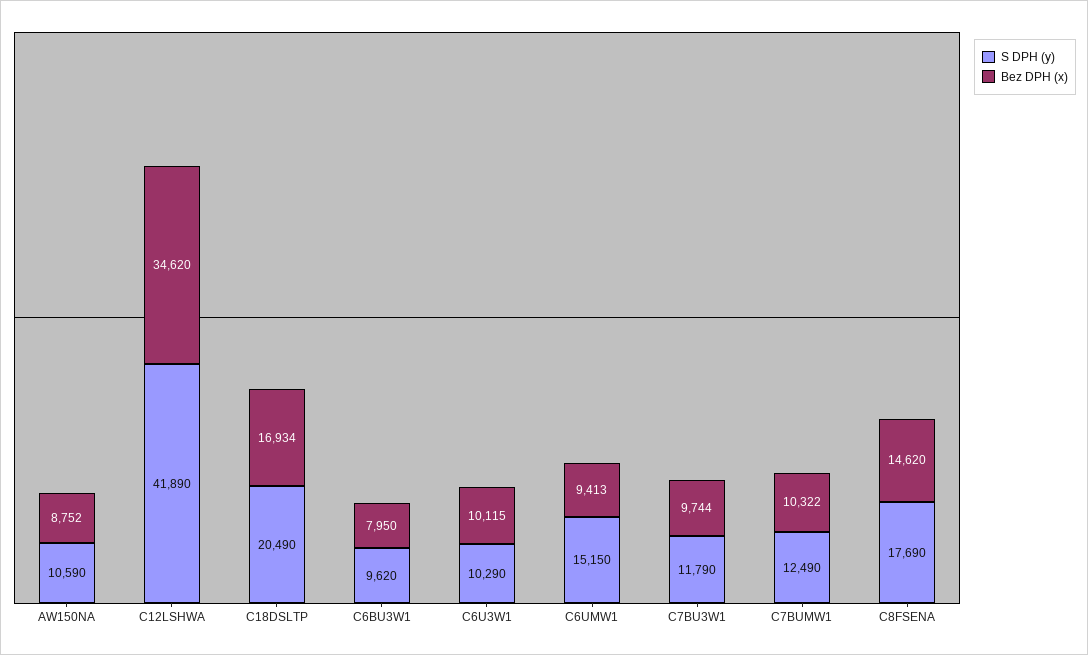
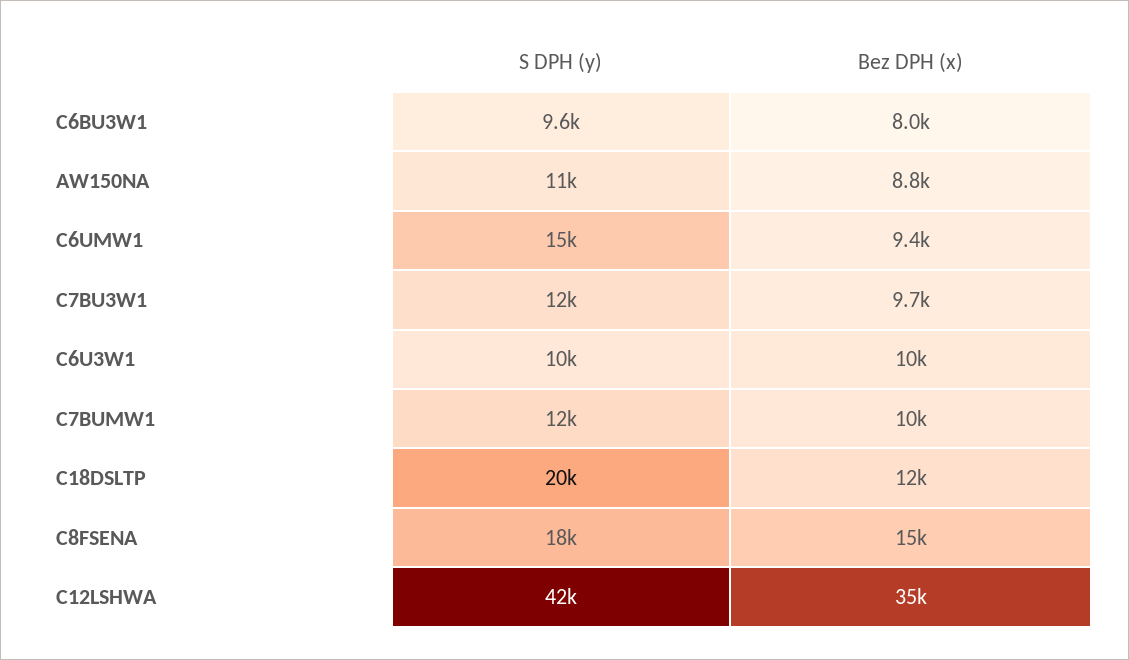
Bez DPH (x), C18DSLTP: 16934 -> 12000

